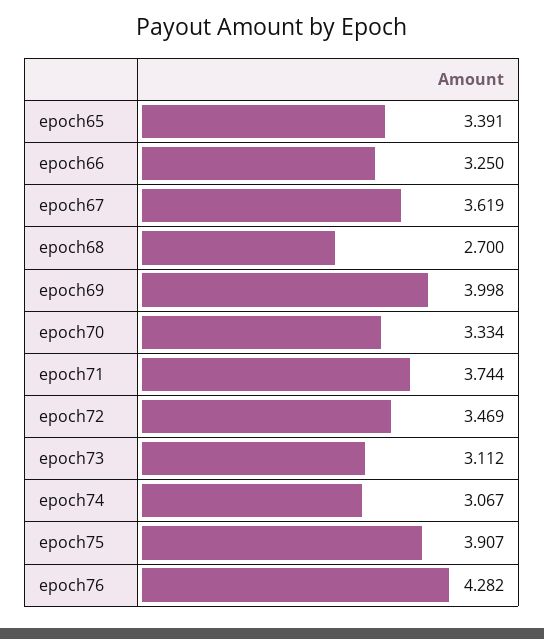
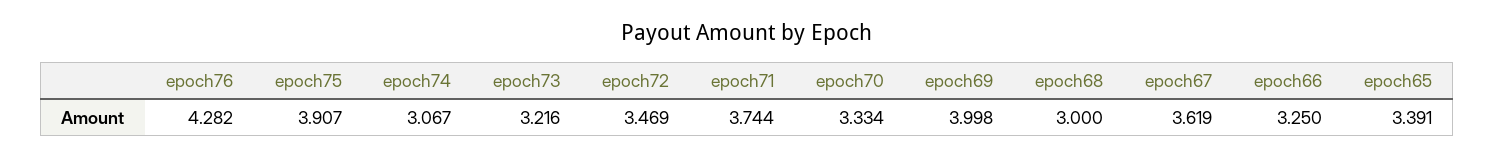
epoch68: 2.7 -> 3
epoch73: 3.112 -> 3.216

